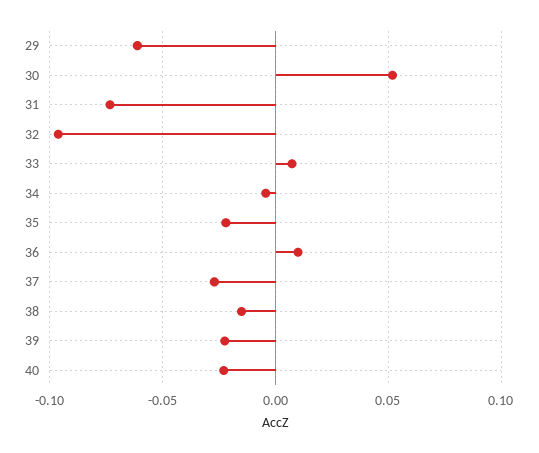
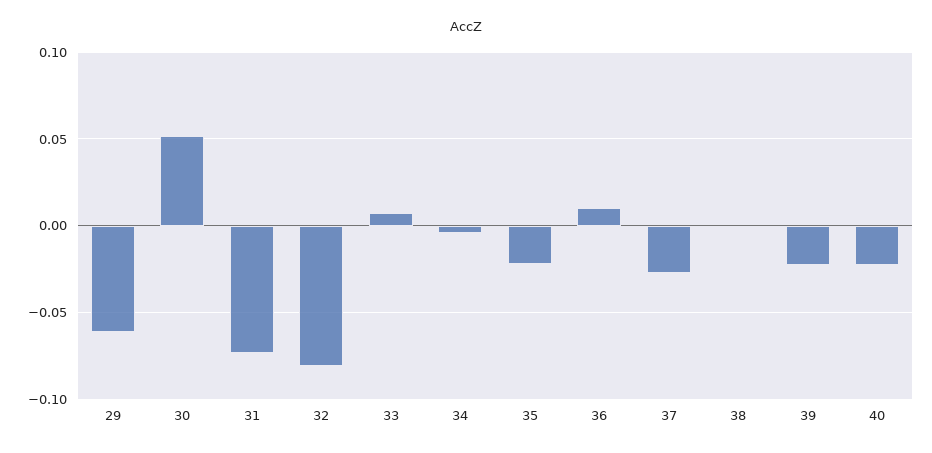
32: -0.095 -> -0.08
38: -0.015 -> 0

